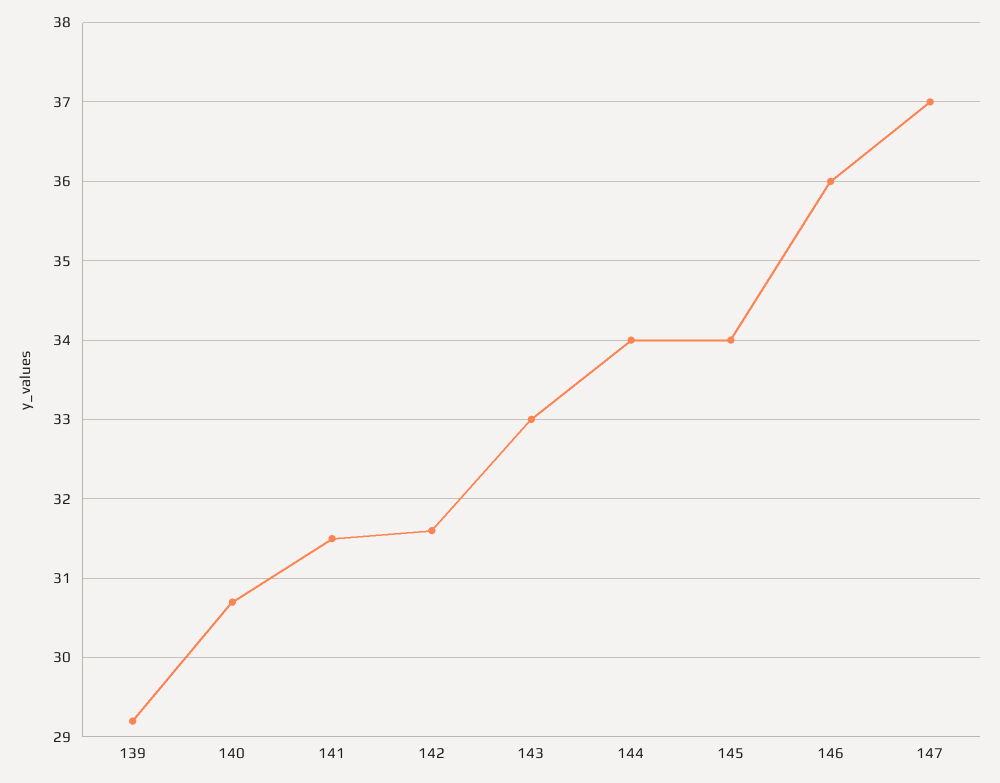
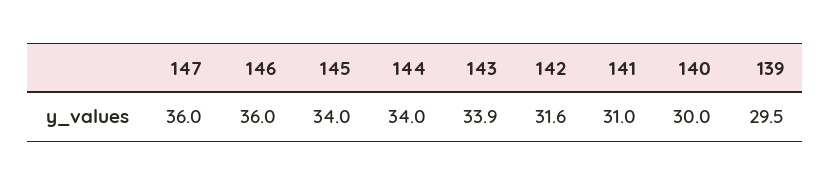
139: 29.2 -> 29.5
140: 30.7 -> 30
141: 31.5 -> 31
143: 33 -> 33.9
147: 37 -> 36

